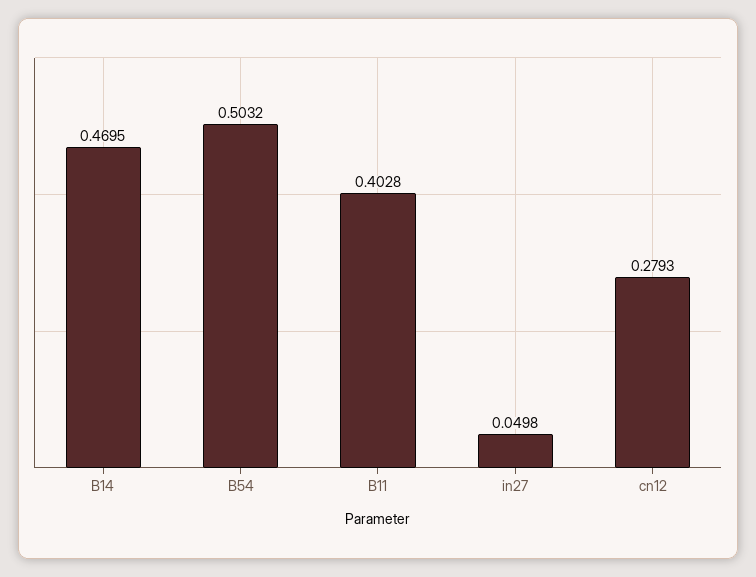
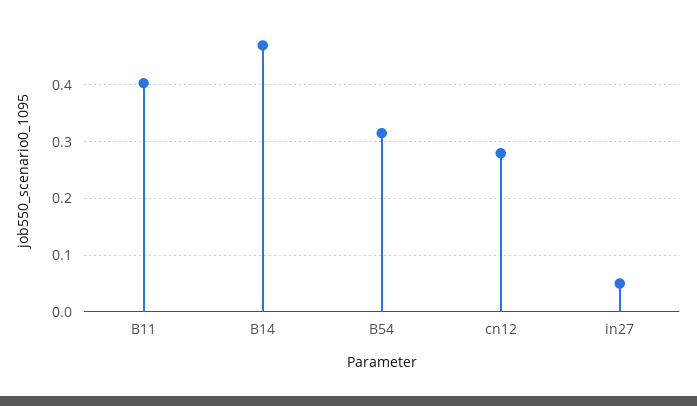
B54: 0.5032 -> 0.32

